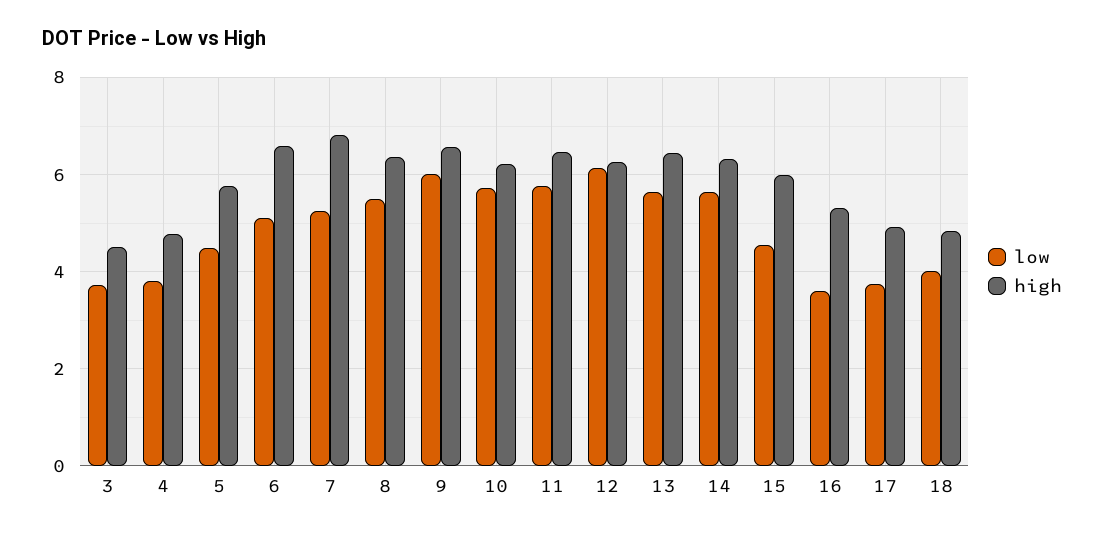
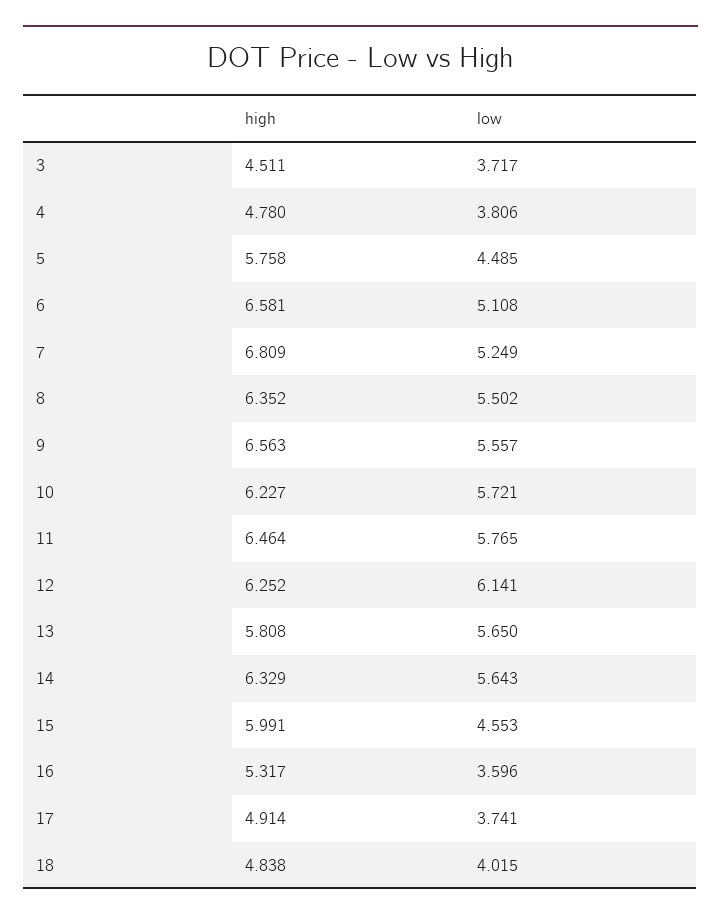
low, 9: 6 -> 5.557
high, 13: 6.4 -> 5.808

